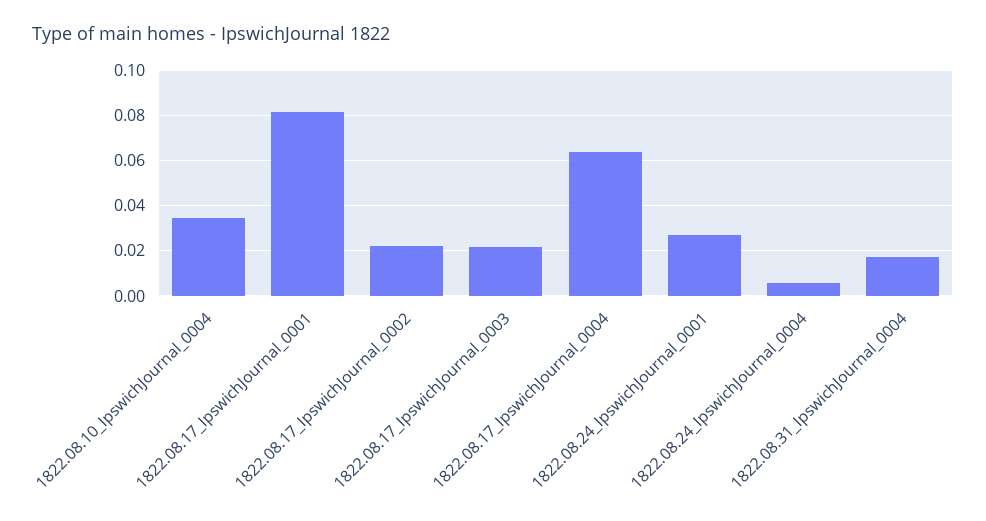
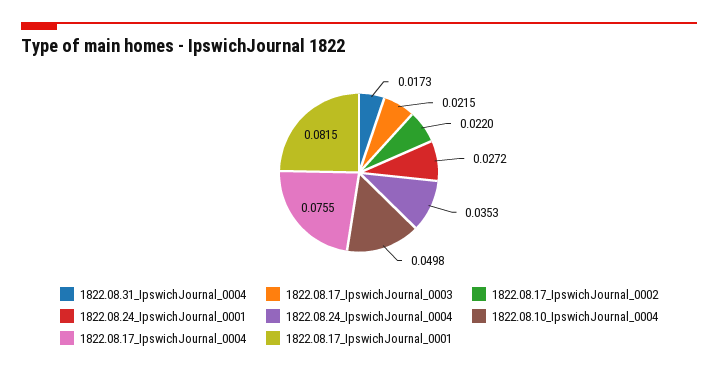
1822.08.10_IpswichJournal_0004: 0.035 -> 0.0498
1822.08.17_IpswichJournal_0004: 0.065 -> 0.0755
1822.08.24_IpswichJournal_0004: 0.005 -> 0.0353

